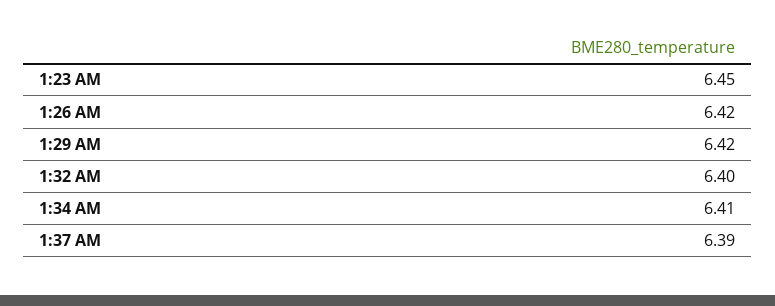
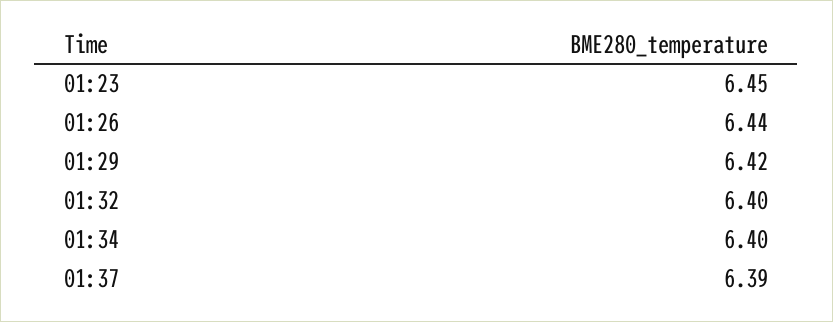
1:26 AM: 6.42 -> 6.44
1:34 AM: 6.41 -> 6.4

